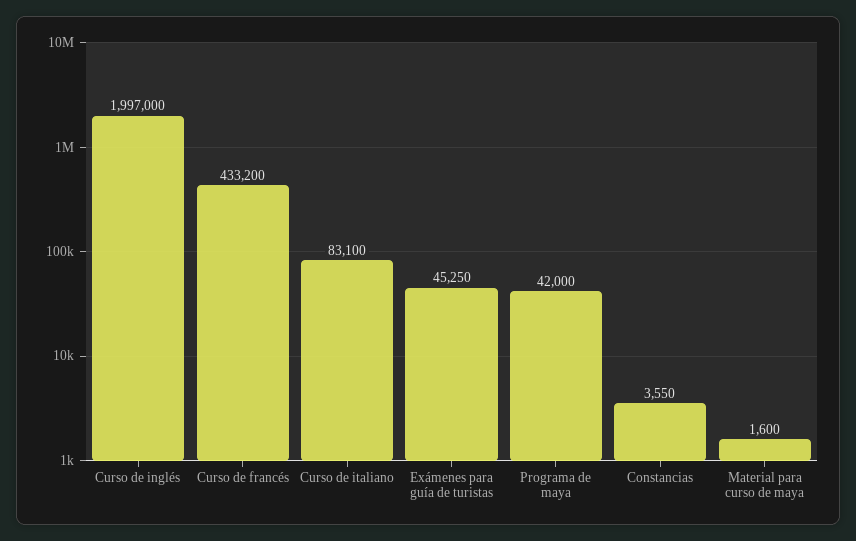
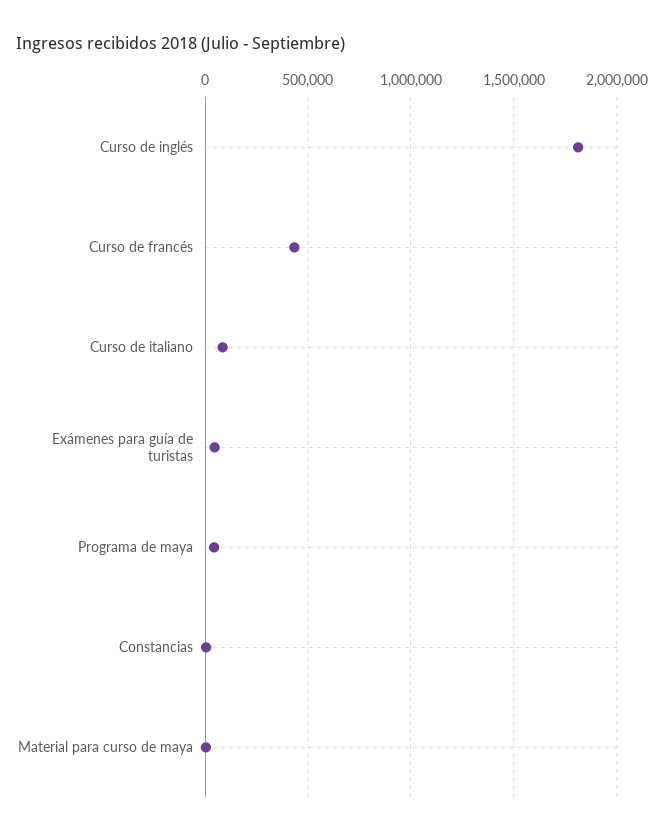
Curso de inglés: 1997000 -> 1800000

